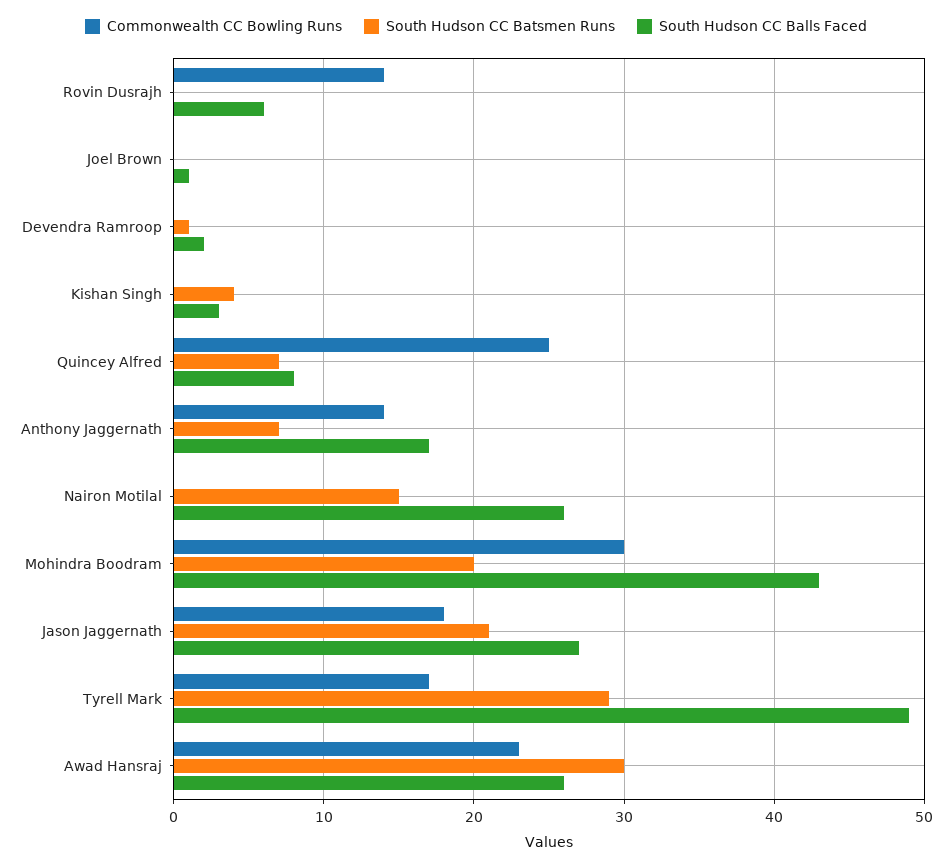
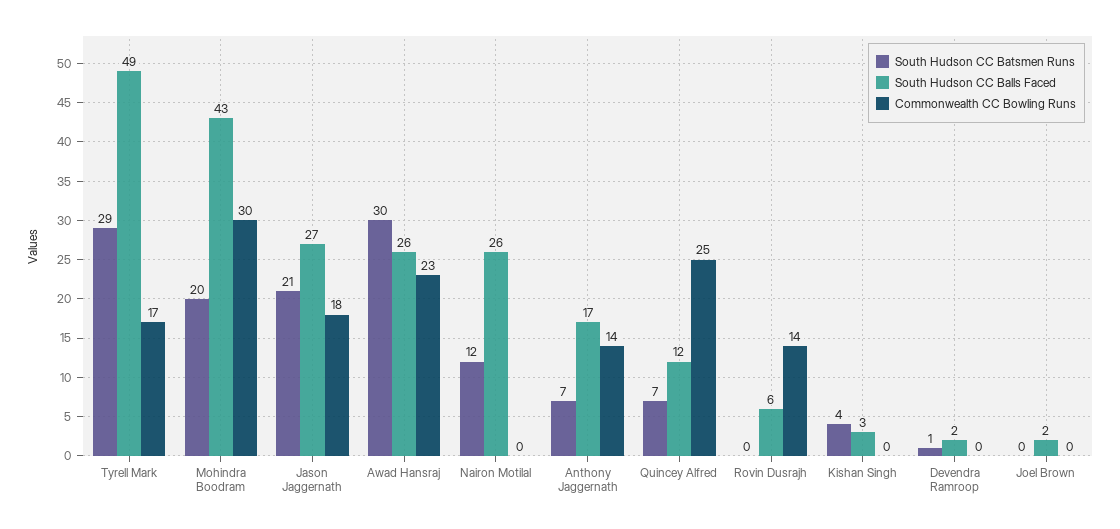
South Hudson CC Balls Faced, Joel Brown: 1 -> 2
South Hudson CC Balls Faced, Quincey Alfred: 8 -> 12
South Hudson CC Batsmen Runs, Nairon Motilal: 15 -> 12

